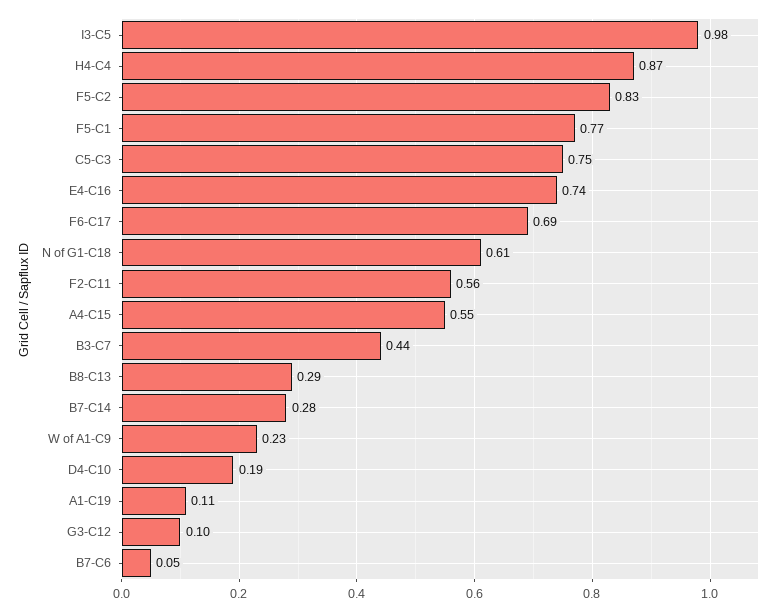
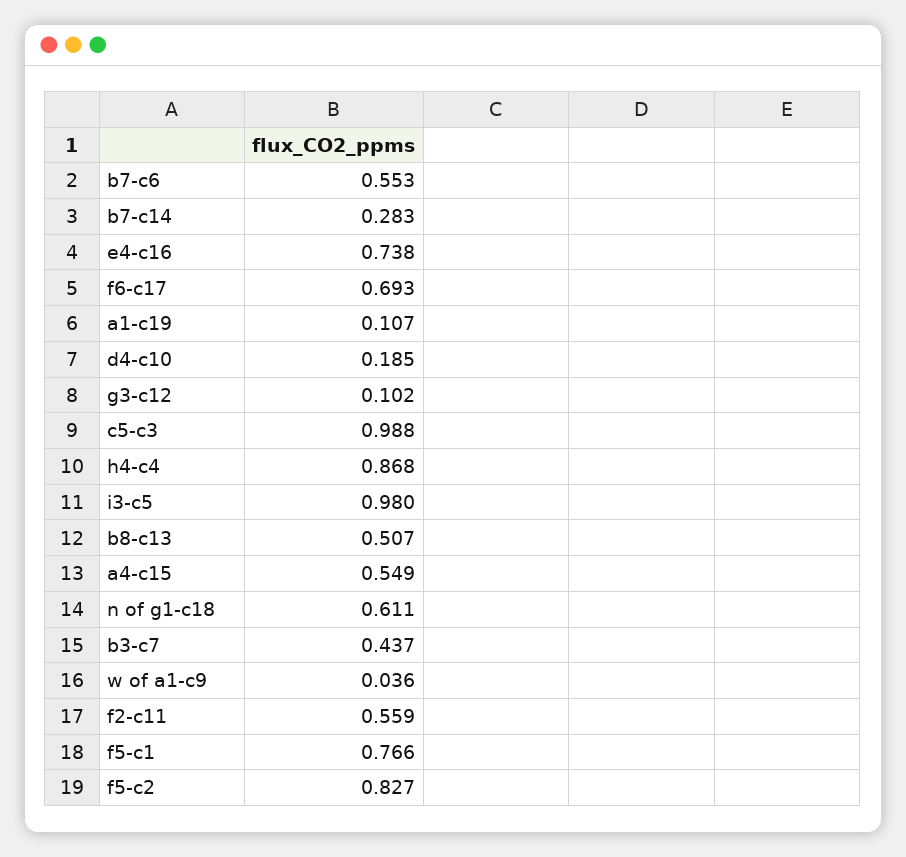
C5-C3: 0.75 -> 0.988
B8-C13: 0.29 -> 0.507
W of A1-C9: 0.23 -> 0.036
B7-C6: 0.05 -> 0.553

